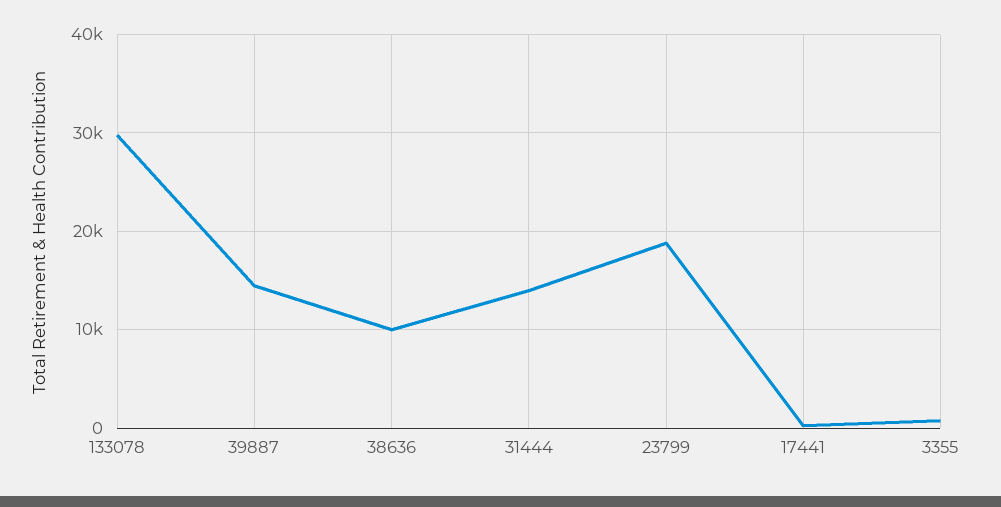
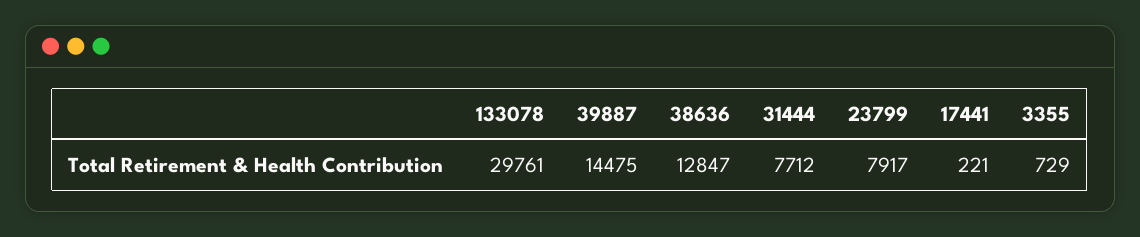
38636: 10000 -> 12847
31444: 14000 -> 7712
23799: 19000 -> 7917

